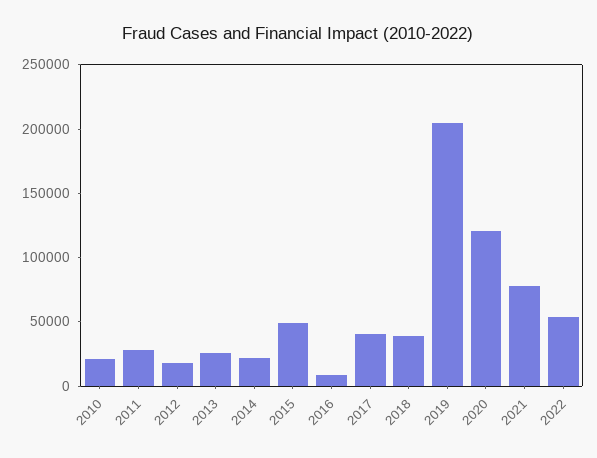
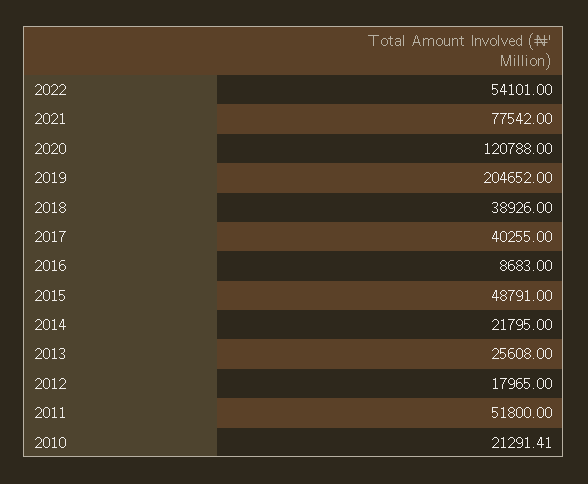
2011: 30000 -> 51800

